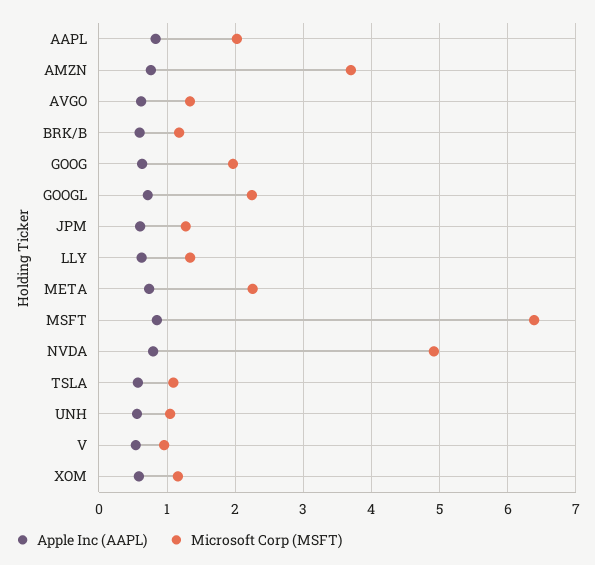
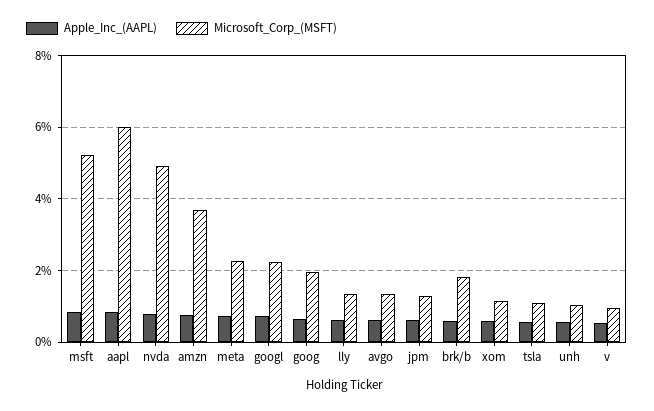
Microsoft Corp (MSFT), AAPL: 2 -> 6
Microsoft Corp (MSFT), BRK/B: 1.2 -> 1.8
Microsoft Corp (MSFT), MSFT: 6.4 -> 5.2

